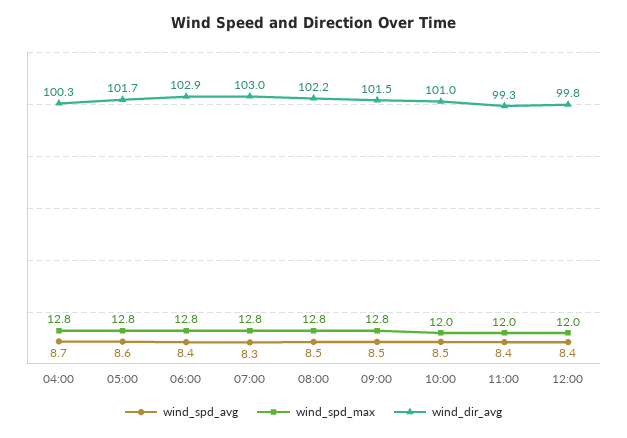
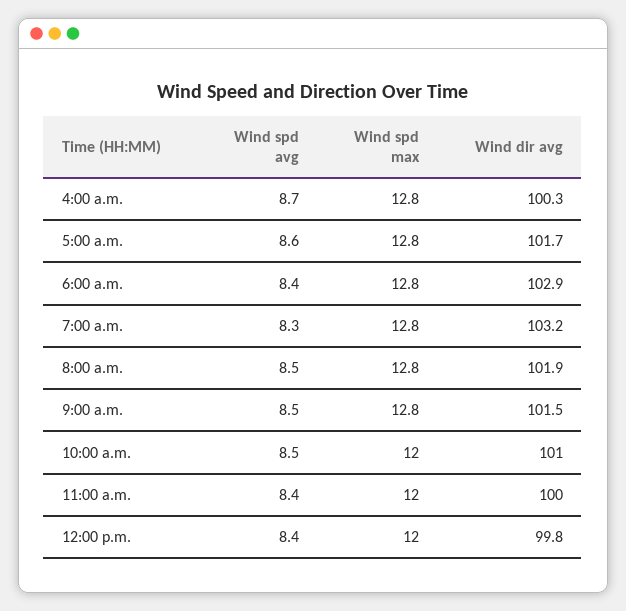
wind_dir_avg, 07:00: 103 -> 103.2
wind_dir_avg, 08:00: 102.2 -> 101.9
wind_dir_avg, 11:00: 99.3 -> 100

